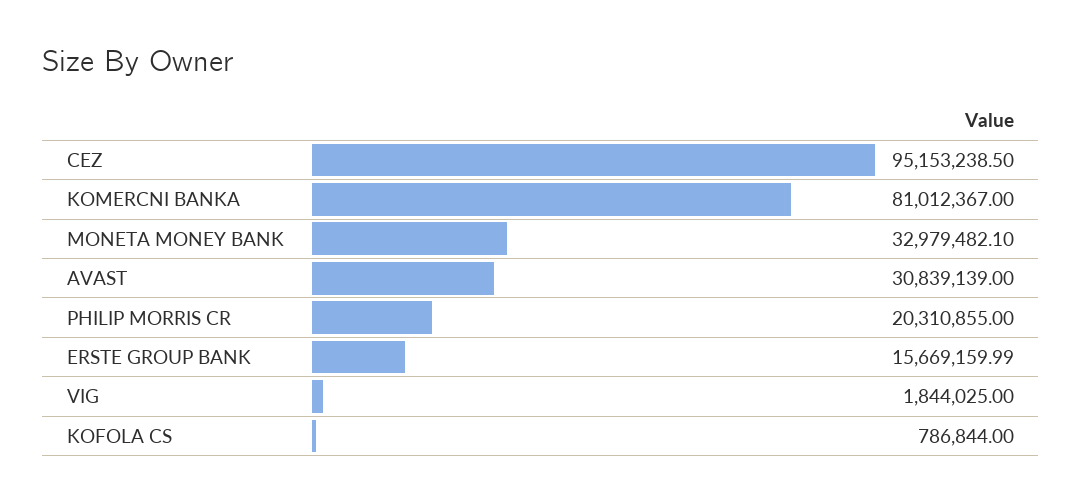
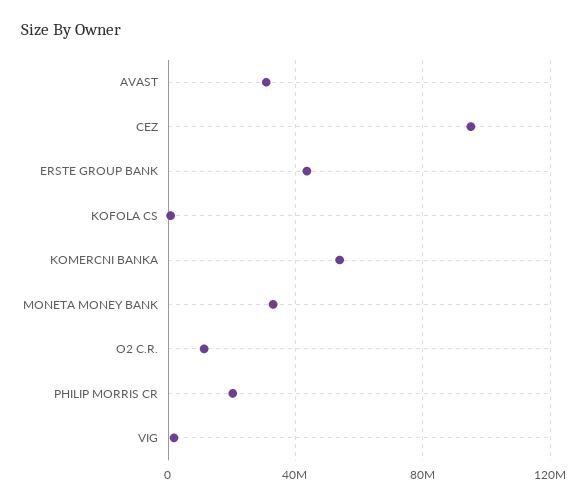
KOMERCNI BANKA: 81012367 -> 55000000
ERSTE GROUP BANK: 15669159.99 -> 45000000
O2 C.R.: none -> 10000000

